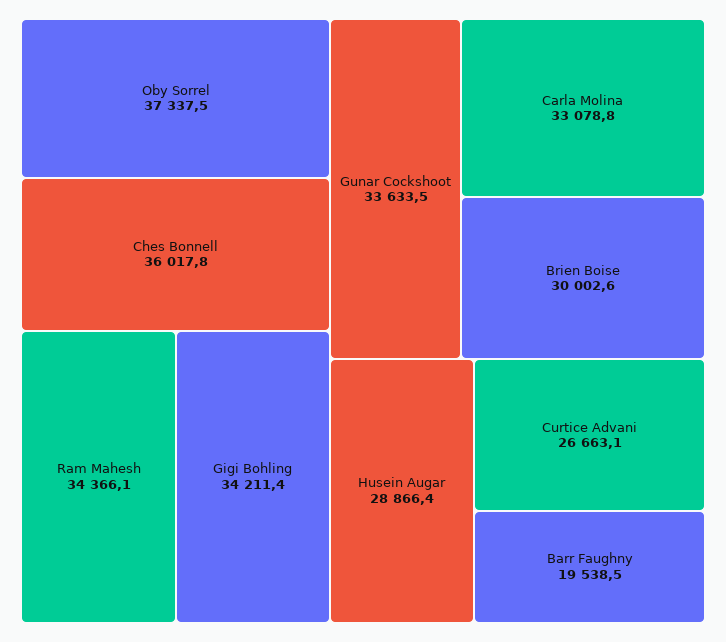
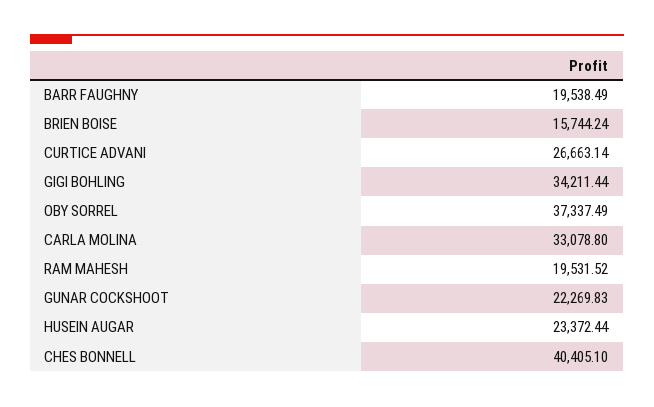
Ches Bonnell: 36017.8 -> 40405.1
Ram Mahesh: 34366.1 -> 19531.52
Gunar Cockshoot: 33633.5 -> 22269.83
Brien Boise: 30002.6 -> 15744.24
Husein Augar: 28866.4 -> 23372.44

